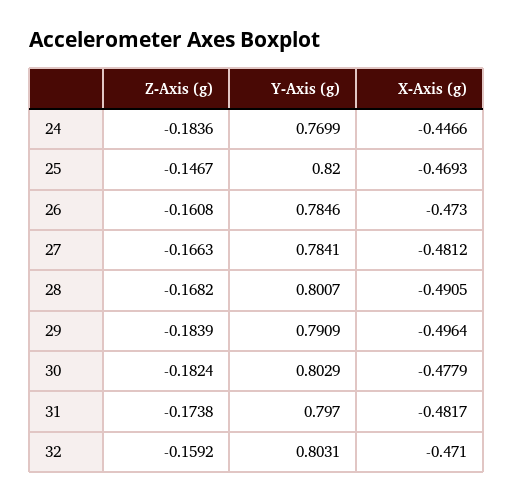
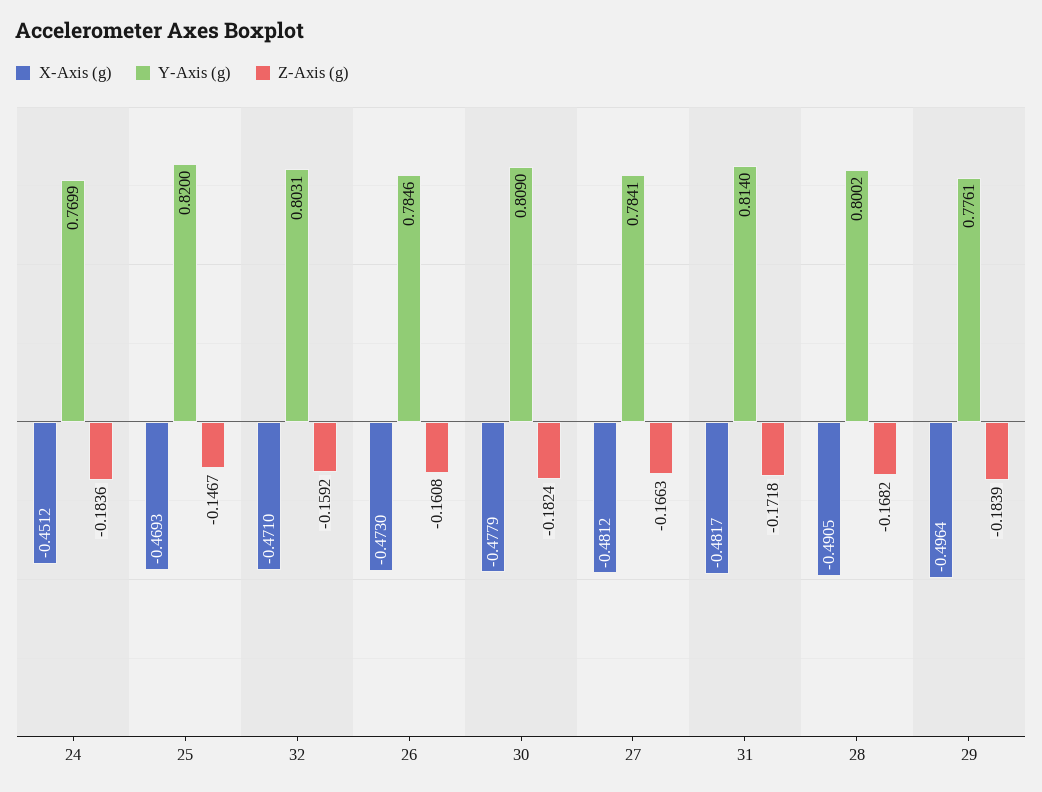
X-Axis (g), 24: -0.4466 -> -0.4512
Y-Axis (g), 28: 0.8007 -> 0.8002
Y-Axis (g), 29: 0.7909 -> 0.7761
Y-Axis (g), 30: 0.8029 -> 0.809
Z-Axis (g), 31: -0.1738 -> -0.1718
Y-Axis (g), 31: 0.797 -> 0.814

